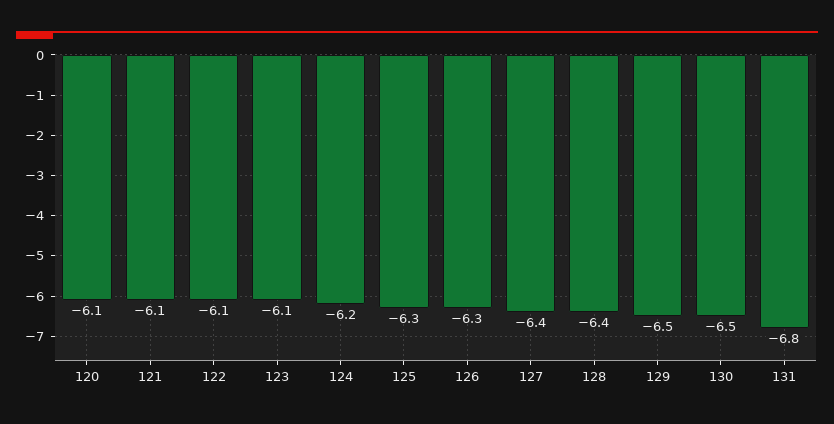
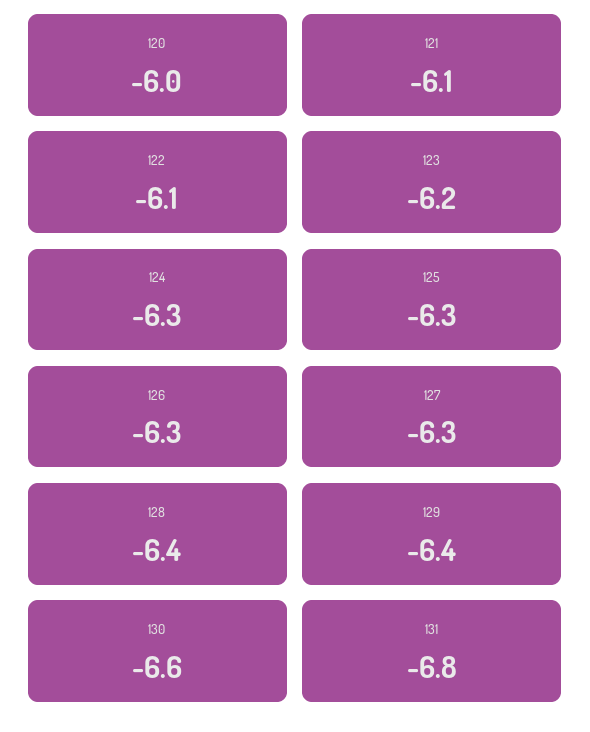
120: -6.1 -> -6
123: -6.1 -> -6.2
124: -6.2 -> -6.3
127: -6.4 -> -6.3
129: -6.5 -> -6.4
130: -6.5 -> -6.6

